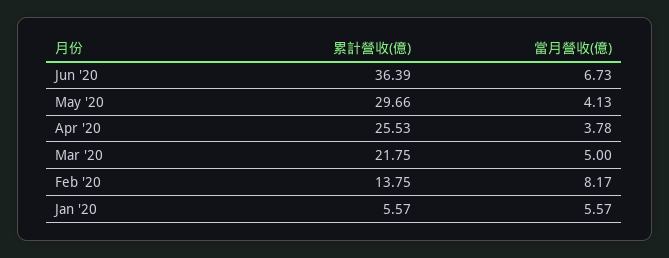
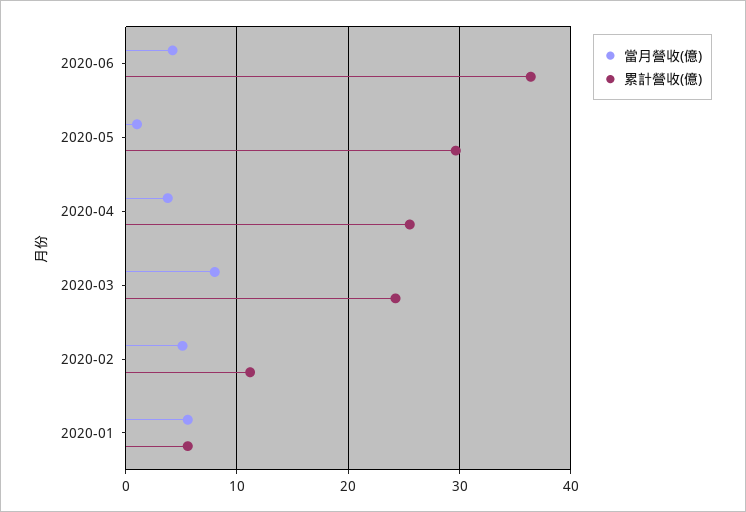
當月營收(億), Jun '20: 6.73 -> 4
當月營收(億), May '20: 4.13 -> 1
累計營收(億), Mar '20: 21.75 -> 24
當月營收(億), Mar '20: 5 -> 8
累計營收(億), Feb '20: 13.75 -> 11
當月營收(億), Feb '20: 8.17 -> 5

